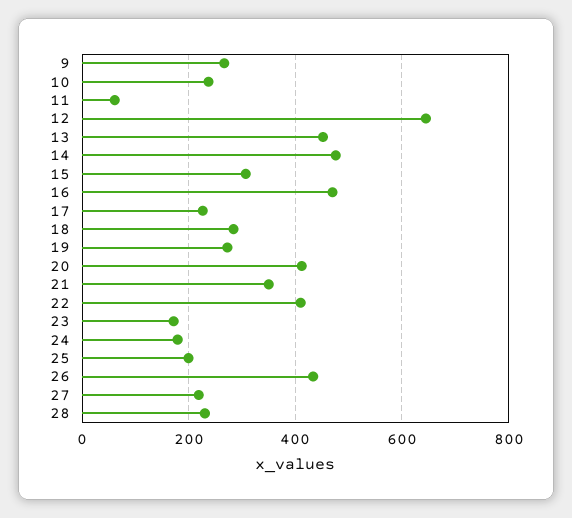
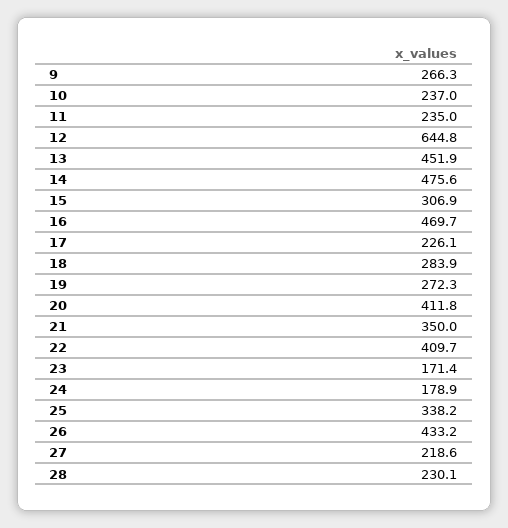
11: 60 -> 235
25: 200 -> 338.2

